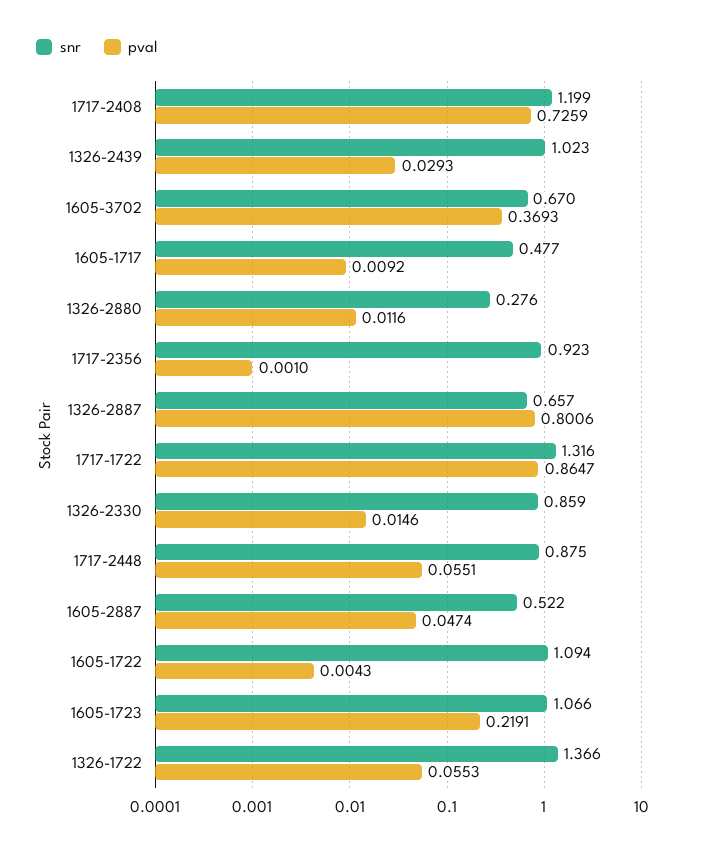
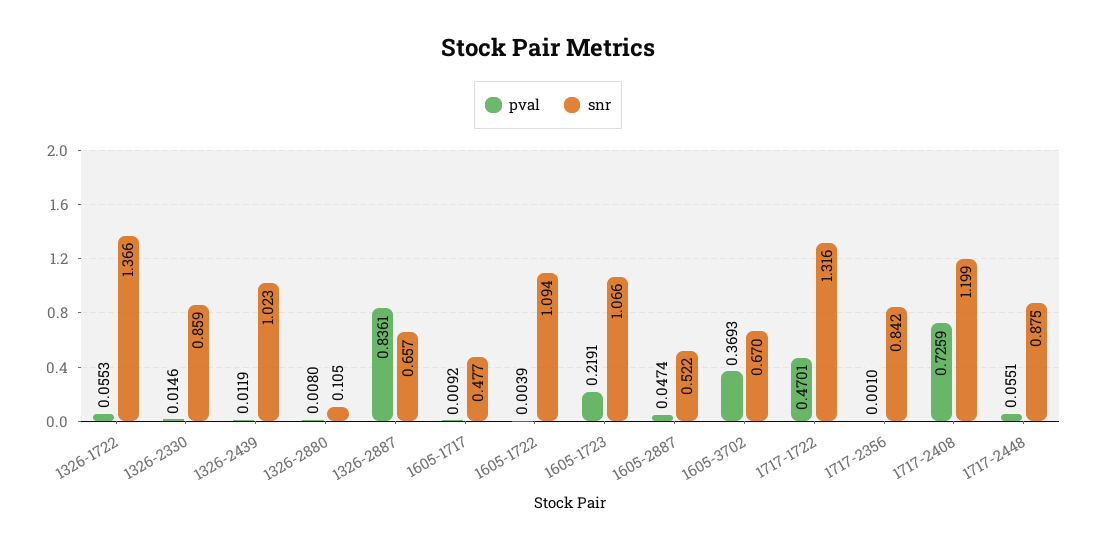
pval, 1326-2439: 0.0293 -> 0.0119
snr, 1326-2880: 0.276 -> 0.105
pval, 1326-2880: 0.0116 -> 0.008
snr, 1717-2356: 0.923 -> 0.842
pval, 1326-2887: 0.8006 -> 0.8361
pval, 1717-1722: 0.8647 -> 0.4701
pval, 1605-1722: 0.0043 -> 0.0039

